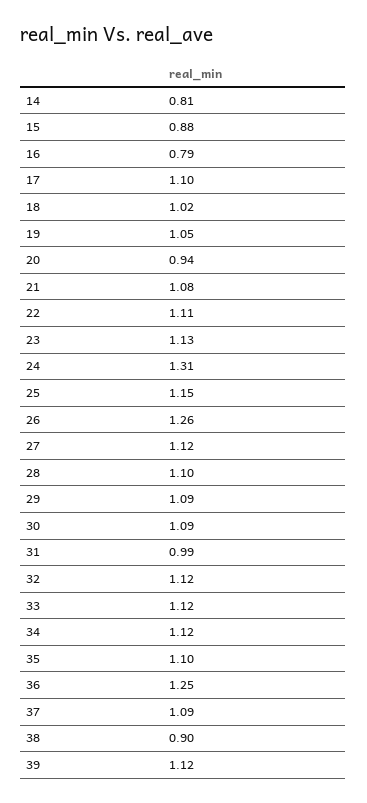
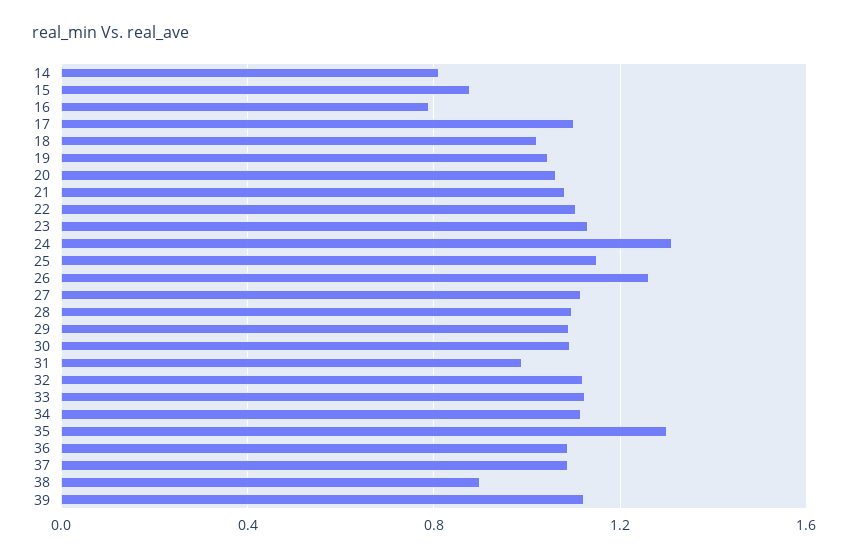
20: 0.94 -> 1.05
35: 1.1 -> 1.3
36: 1.25 -> 1.1

